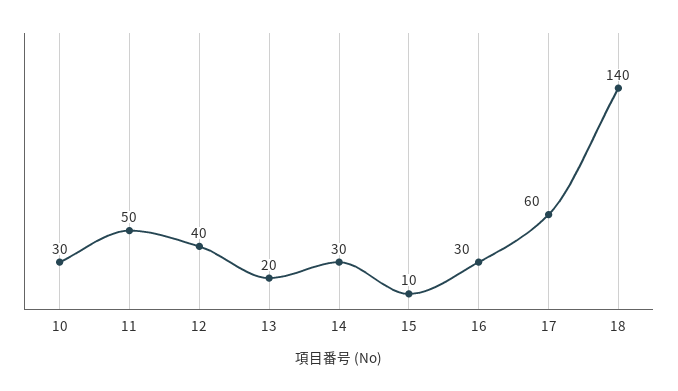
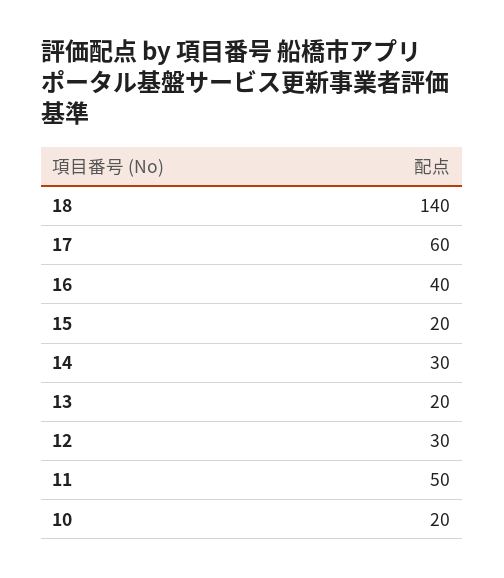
10: 30 -> 20
12: 40 -> 30
15: 10 -> 20
16: 30 -> 40

